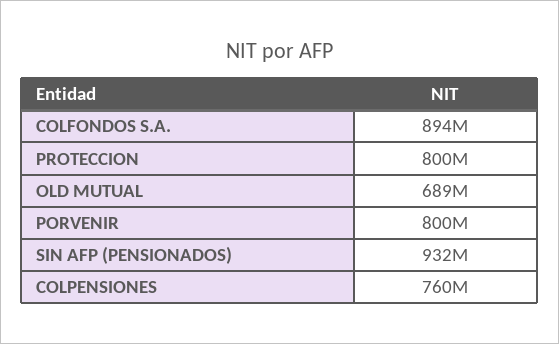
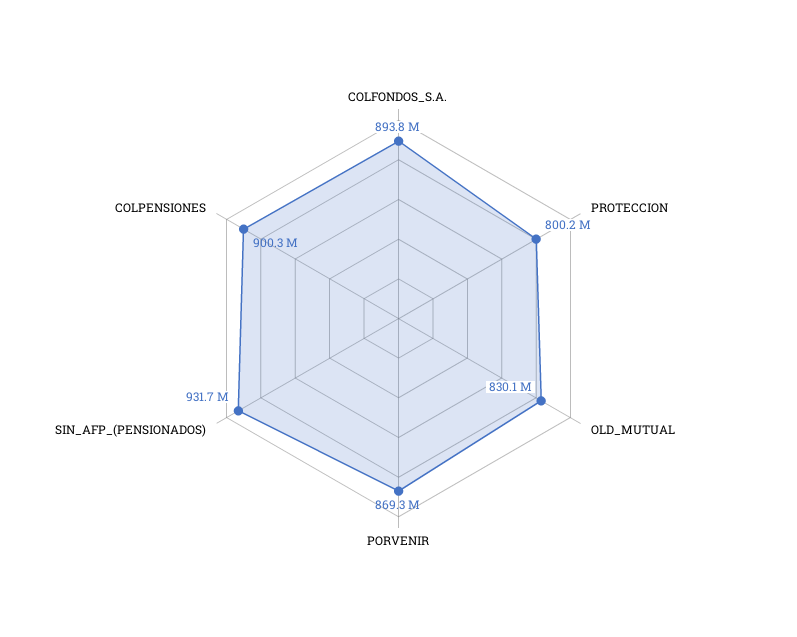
OLD MUTUAL: 689000000 -> 830100000
PORVENIR: 800000000 -> 869300000
COLPENSIONES: 760000000 -> 900300000

